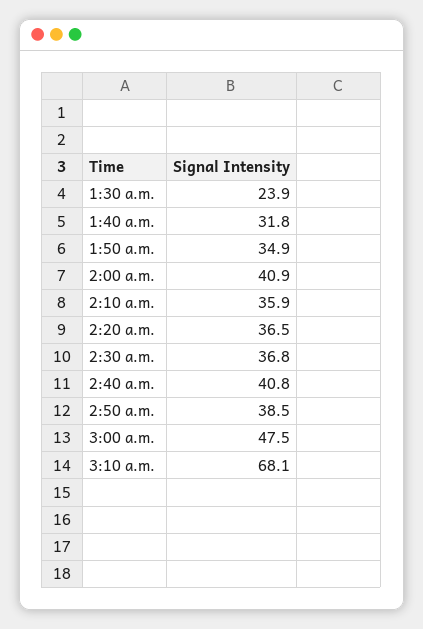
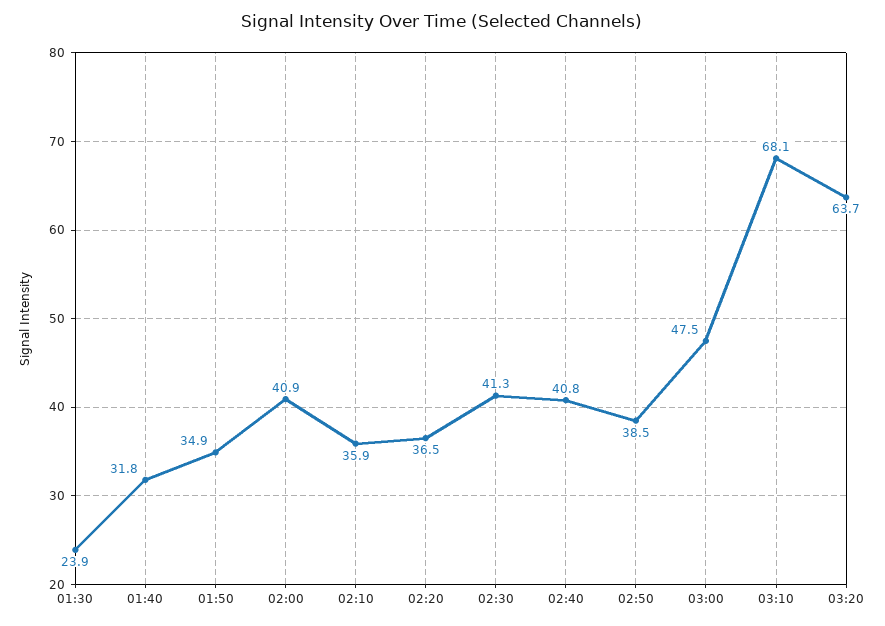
2:30 a.m.: 36.8 -> 41.3
03:20: none -> 63.7

